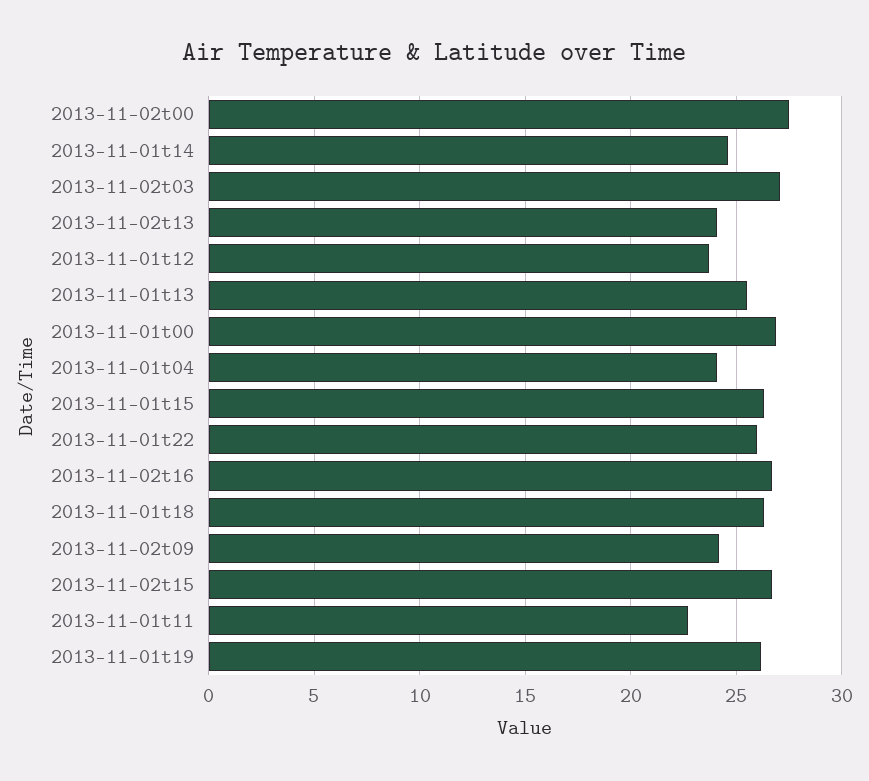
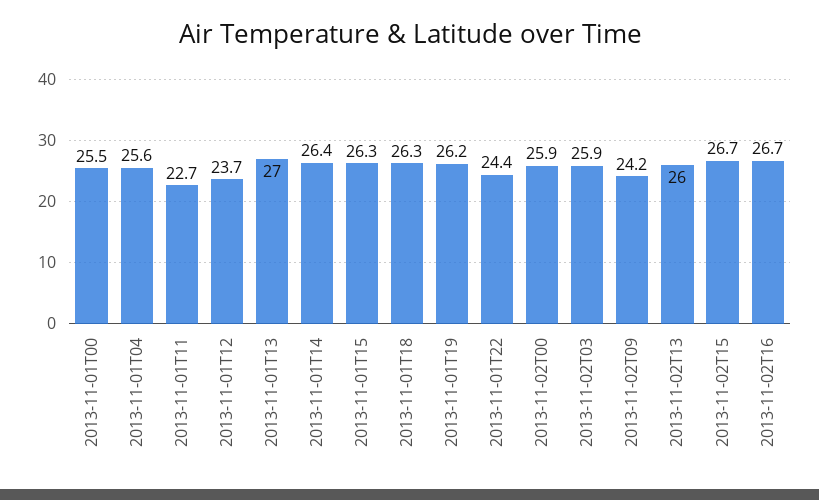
2013-11-02t00: 27.5 -> 25.9
2013-11-01t14: 24.5 -> 26.4
2013-11-02t03: 27 -> 25.9
2013-11-02t13: 24 -> 26
2013-11-01t13: 25.5 -> 27
2013-11-01t00: 27 -> 25.5
2013-11-01t04: 24 -> 25.6
2013-11-01t22: 26 -> 24.4

